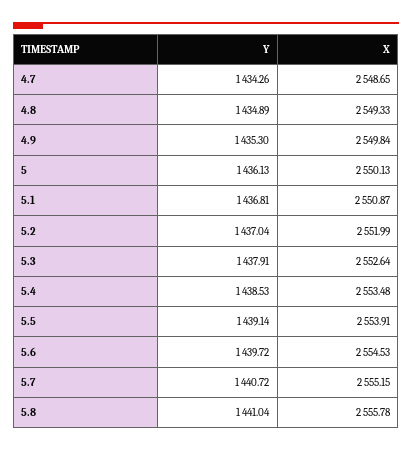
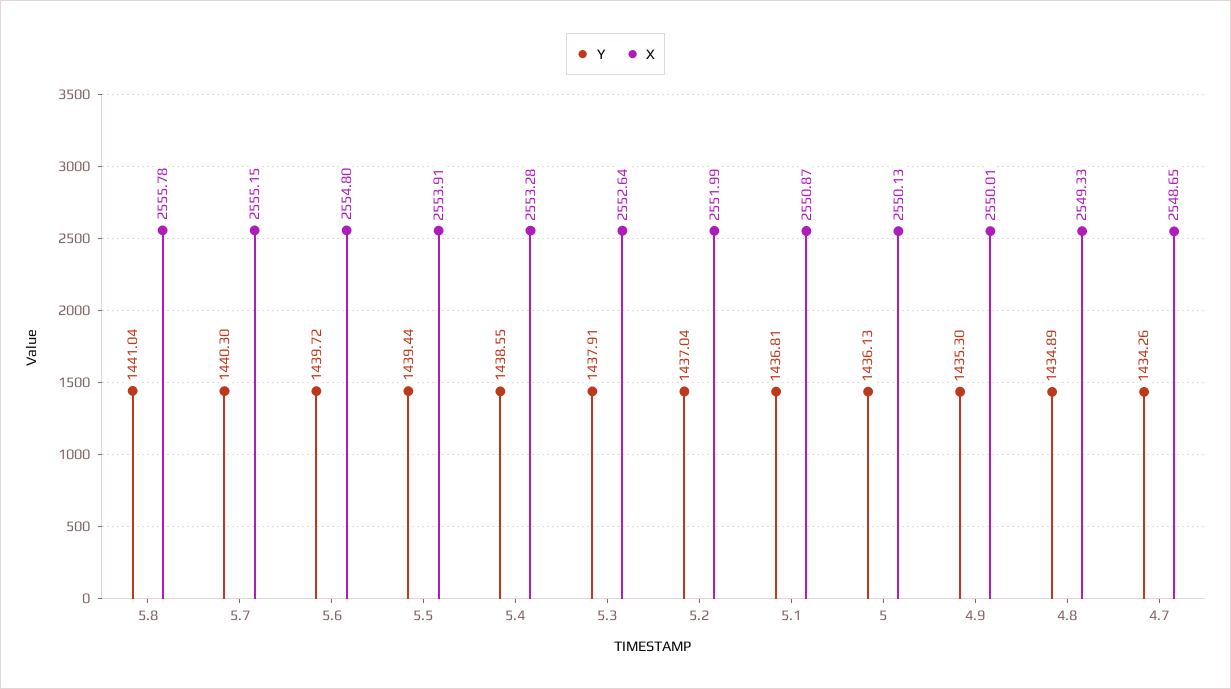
X, 4.9: 2549.84 -> 2550.01
Y, 5.4: 1438.53 -> 1438.55
X, 5.4: 2553.48 -> 2553.28
Y, 5.5: 1439.14 -> 1439.44
X, 5.6: 2554.53 -> 2554.8
Y, 5.7: 1440.72 -> 1440.3

